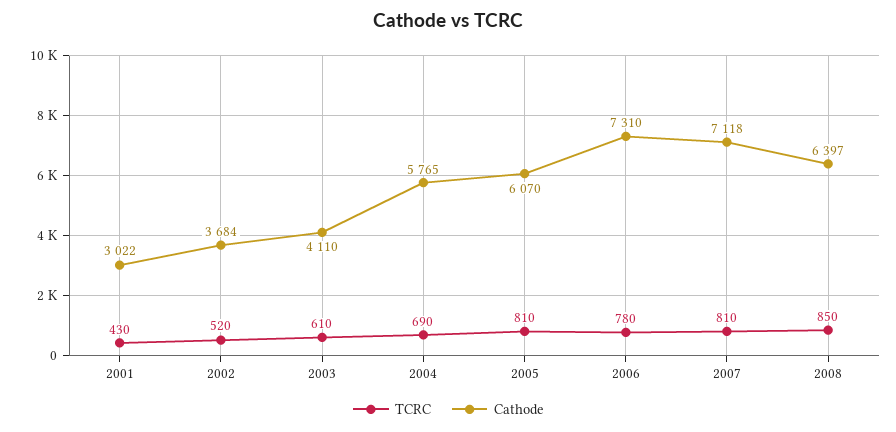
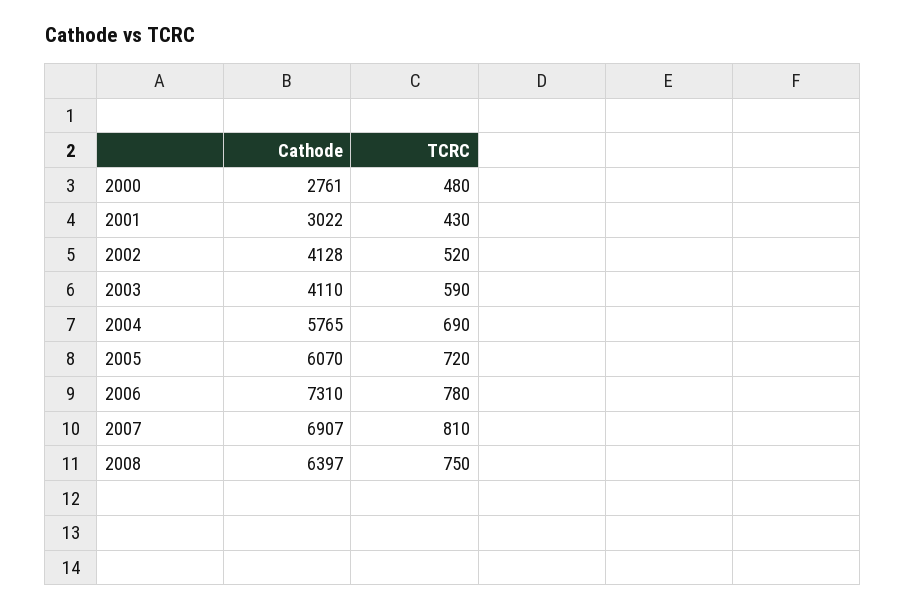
Cathode, 2002: 3684 -> 4128
TCRC, 2003: 610 -> 590
TCRC, 2005: 810 -> 720
Cathode, 2007: 7118 -> 6907
TCRC, 2008: 850 -> 750
Cathode, 2000: none -> 2761
TCRC, 2000: none -> 480

